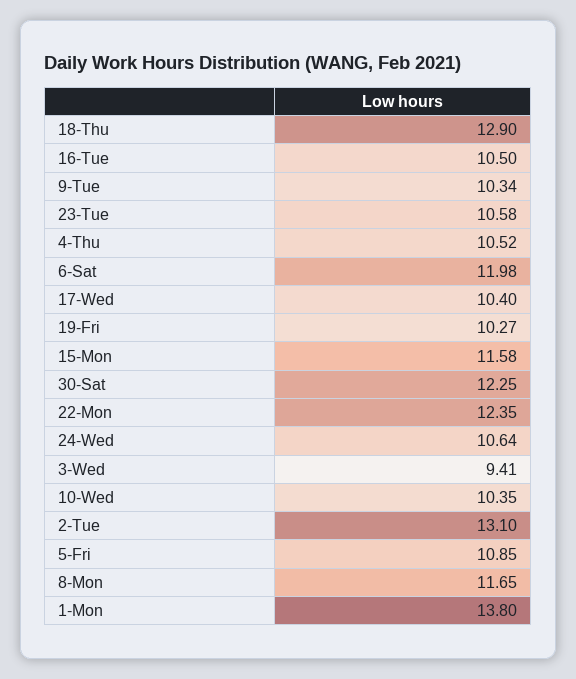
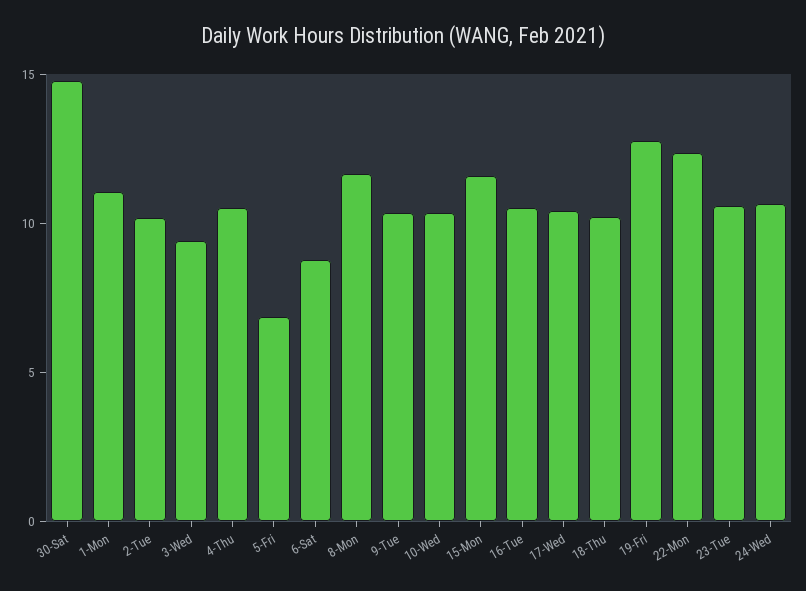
18-Thu: 12.9 -> 10
6-Sat: 11.98 -> 9
19-Fri: 10.27 -> 13
30-Sat: 12.25 -> 15
2-Tue: 13.1 -> 10
5-Fri: 10.85 -> 7
1-Mon: 13.8 -> 11

